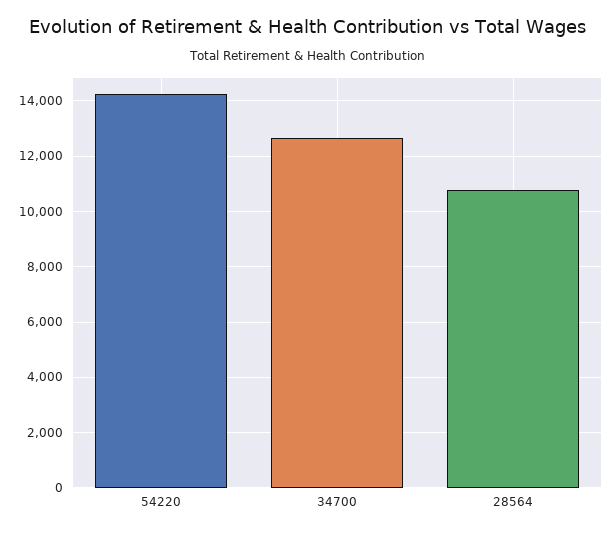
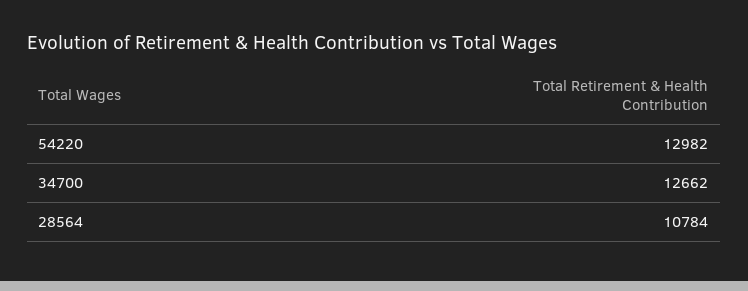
54220: 14250 -> 12982

